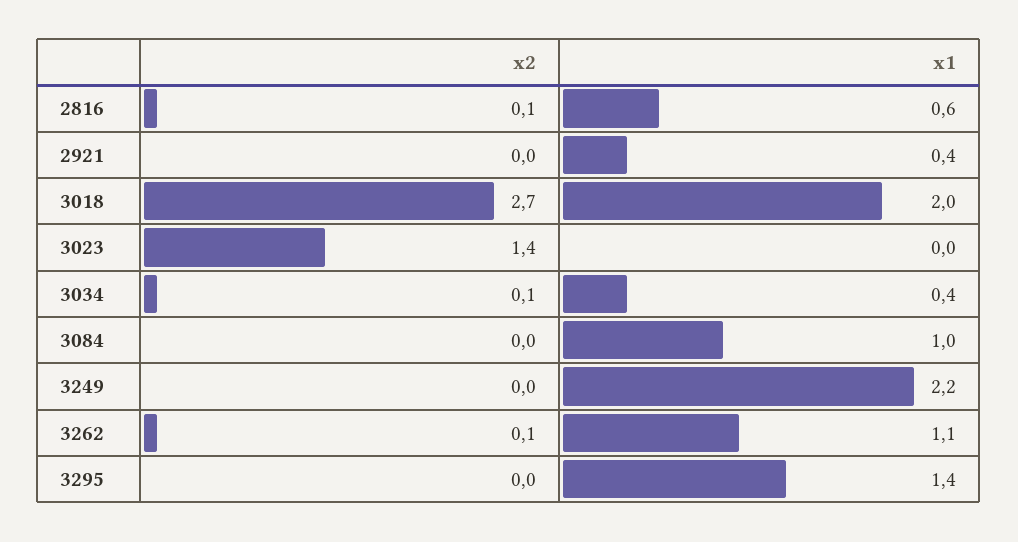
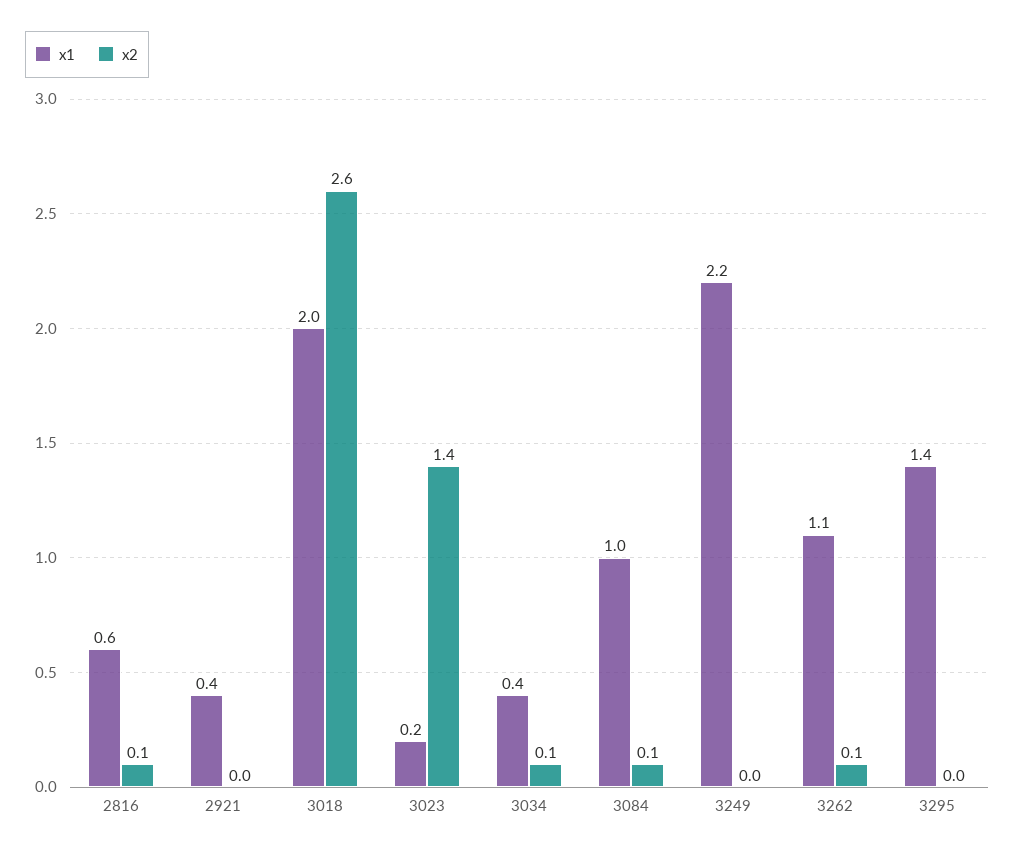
x2, 3018: 2.7 -> 2.6
x1, 3023: 0 -> 0.2
x2, 3084: 0 -> 0.1

